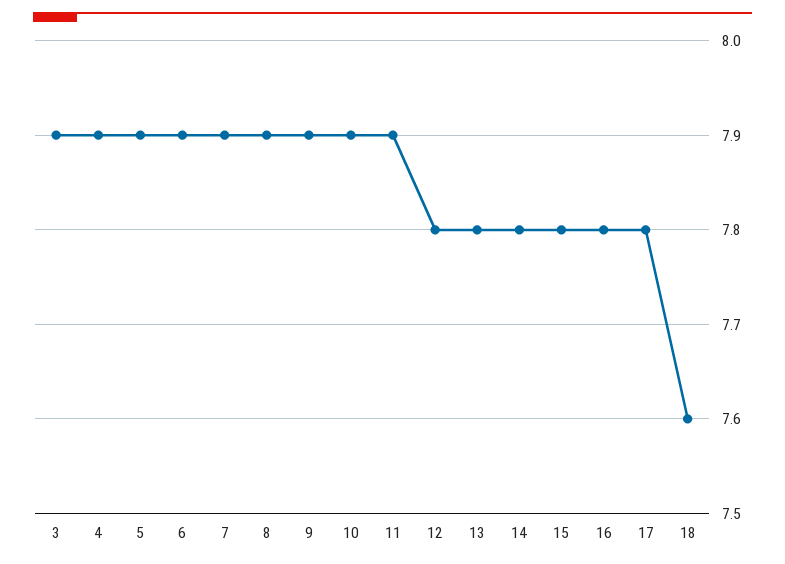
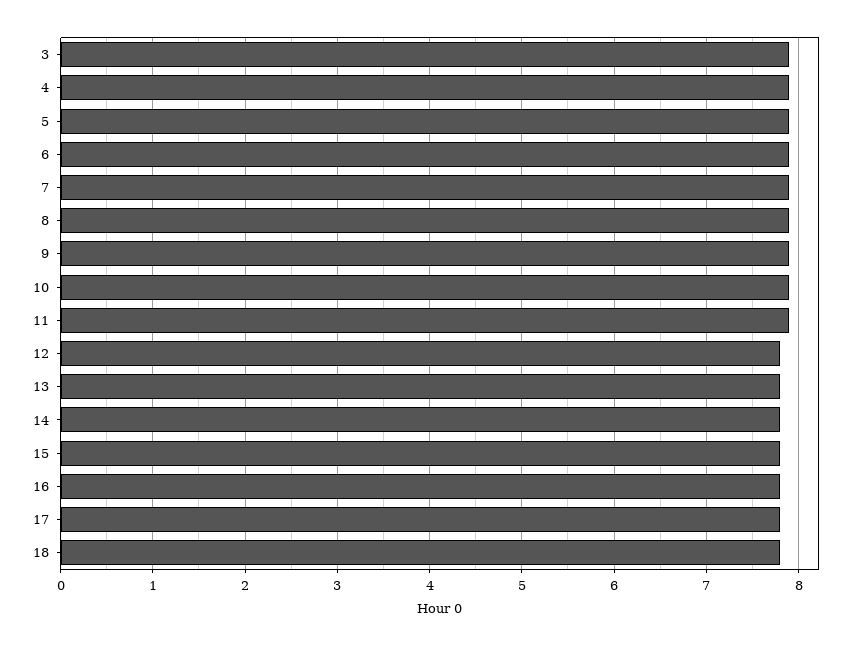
18: 7.6 -> 7.8

